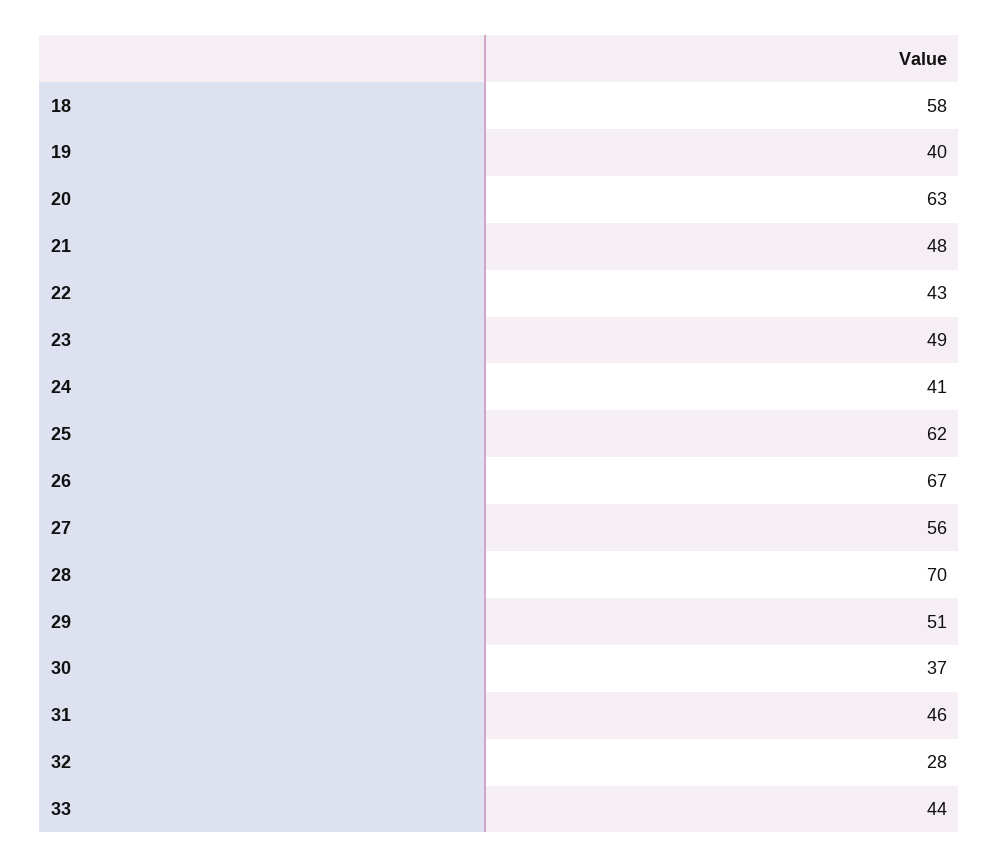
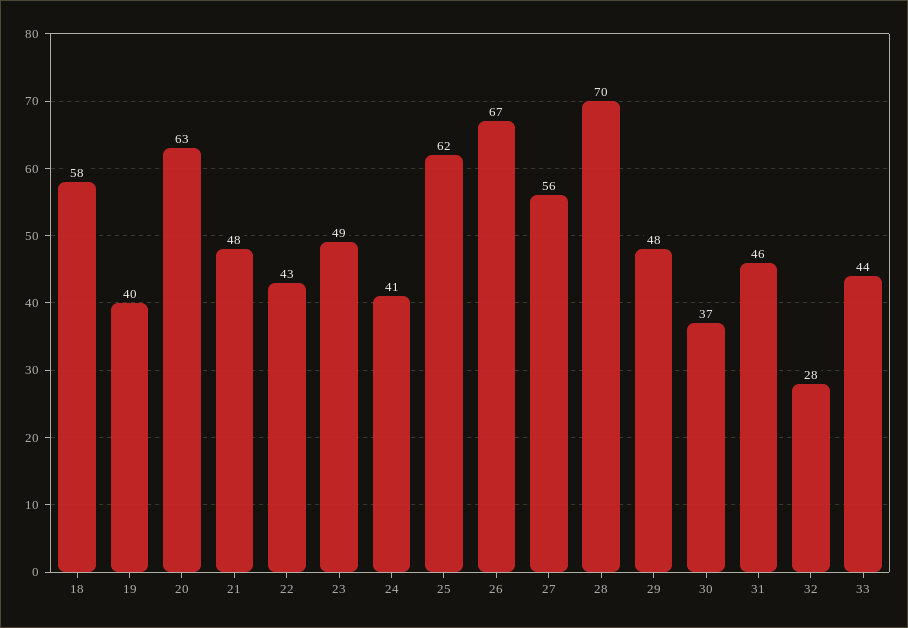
29: 51 -> 48

